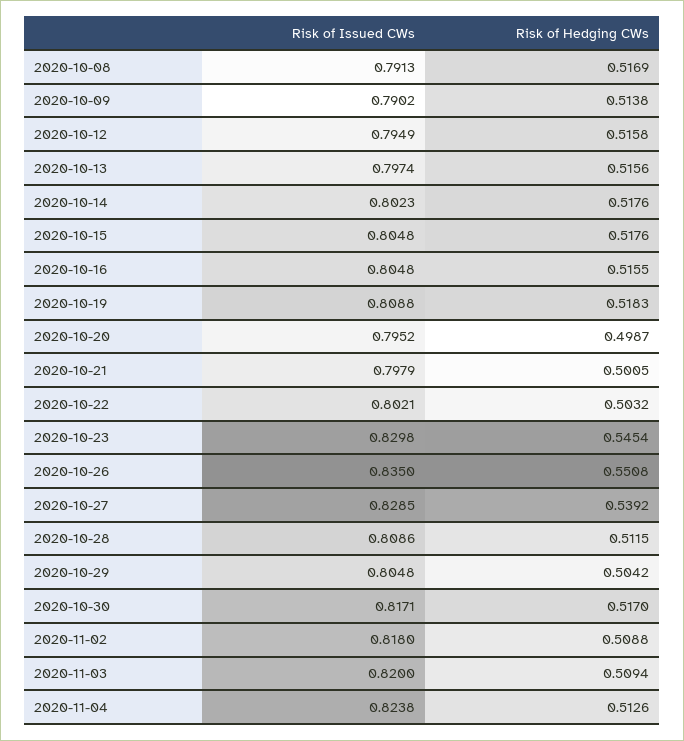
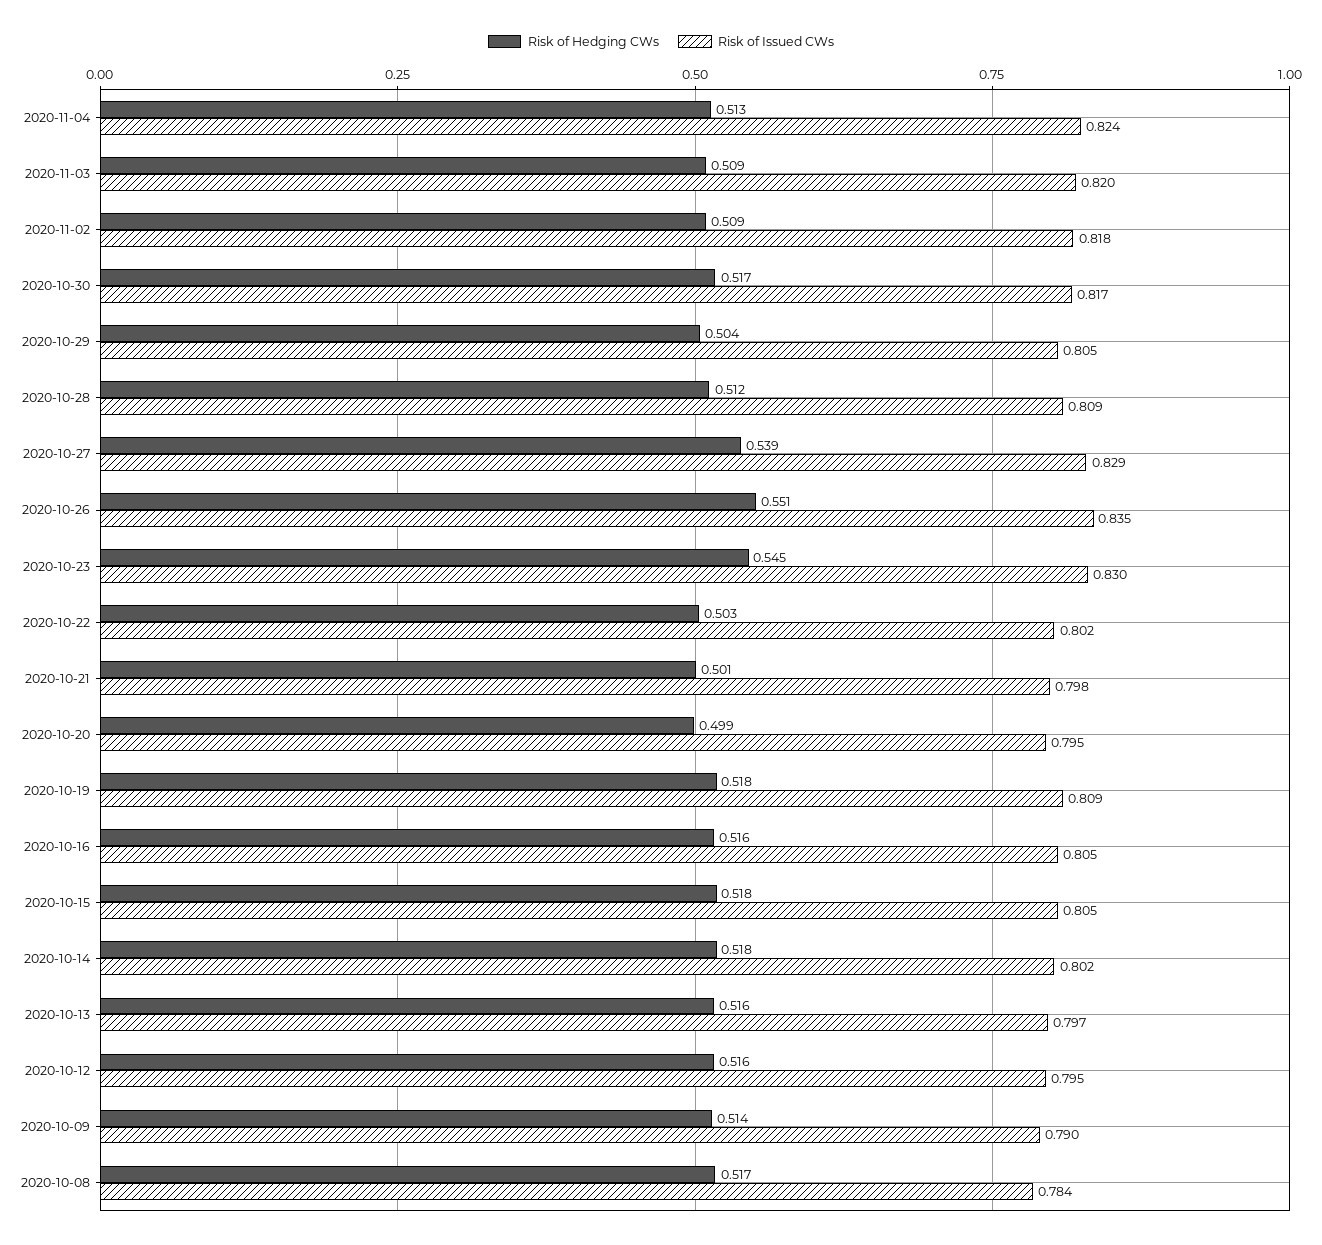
Risk of Issued CWs, 2020-10-08: 0.7913 -> 0.784

